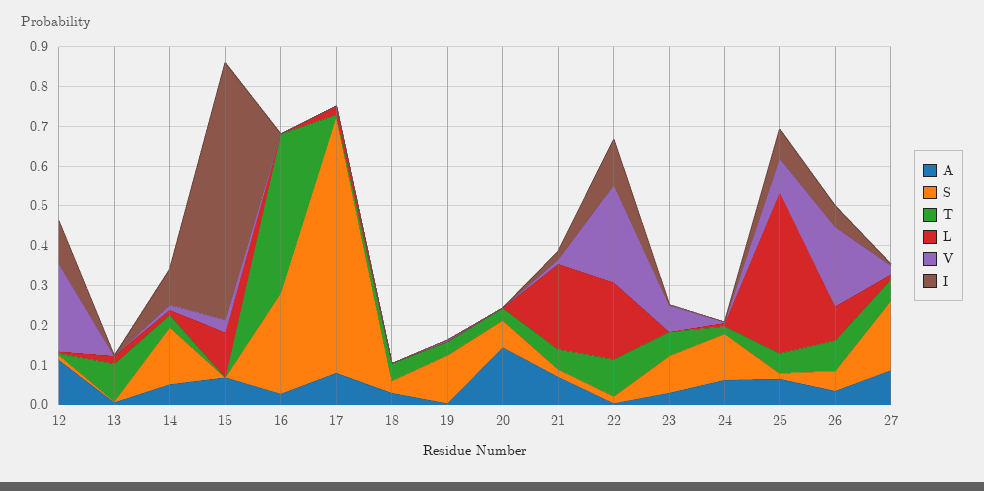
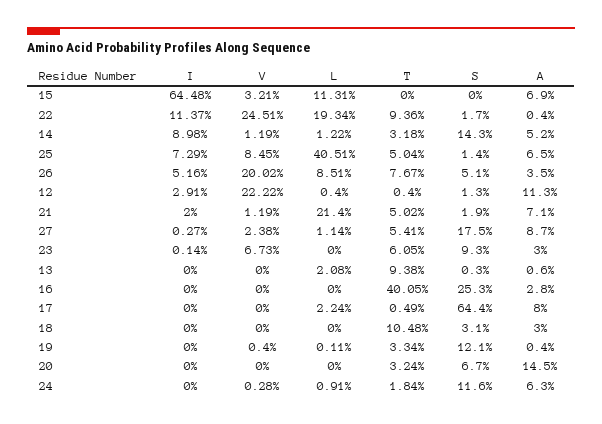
I, 12: 0.1 -> 0.0291
T, 18: 0.05 -> 0.1048

